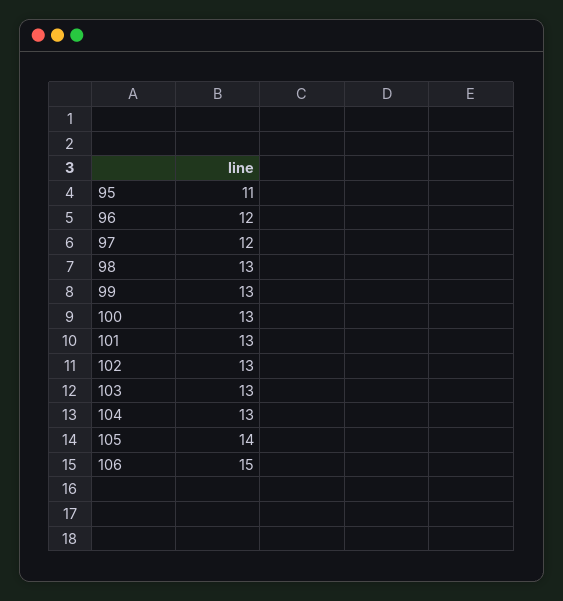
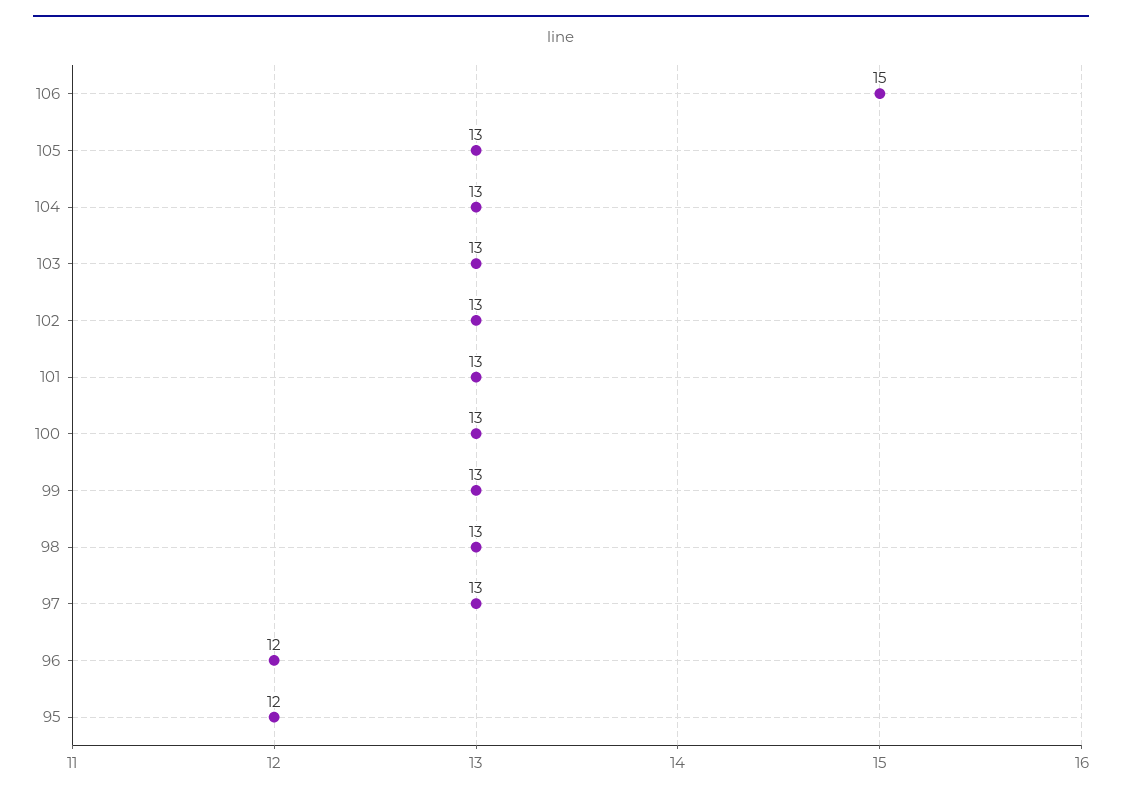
95: 11 -> 12
97: 12 -> 13
105: 14 -> 13

